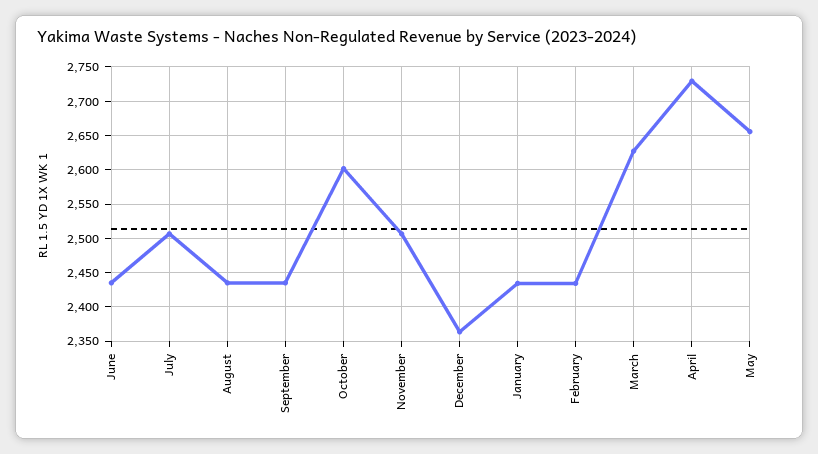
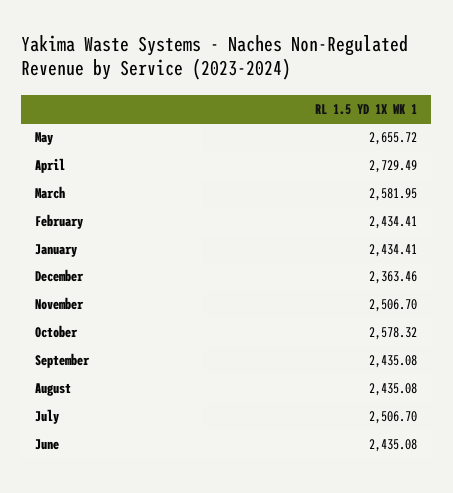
October: 2600 -> 2578.32
March: 2630 -> 2581.95

